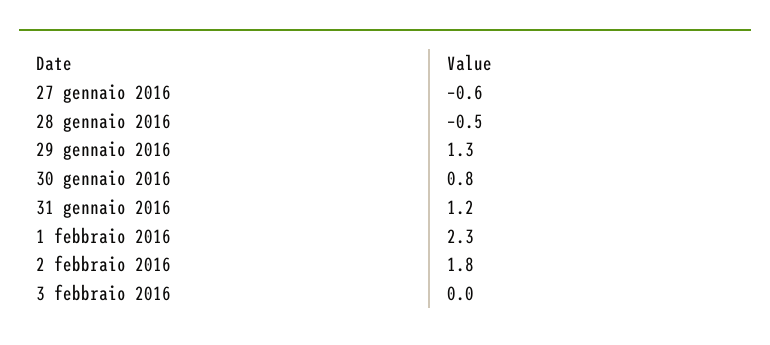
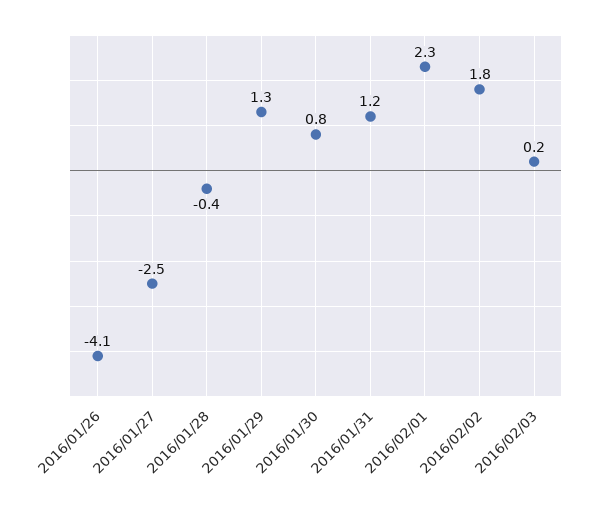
27 gennaio 2016: -0.6 -> -2.5
28 gennaio 2016: -0.5 -> -0.4
3 febbraio 2016: 0 -> 0.2
2016/01/26: none -> -4.1

